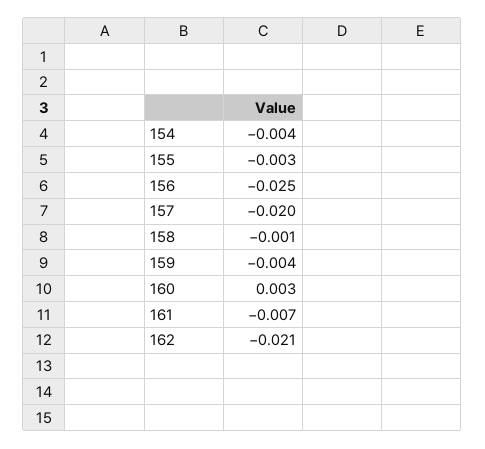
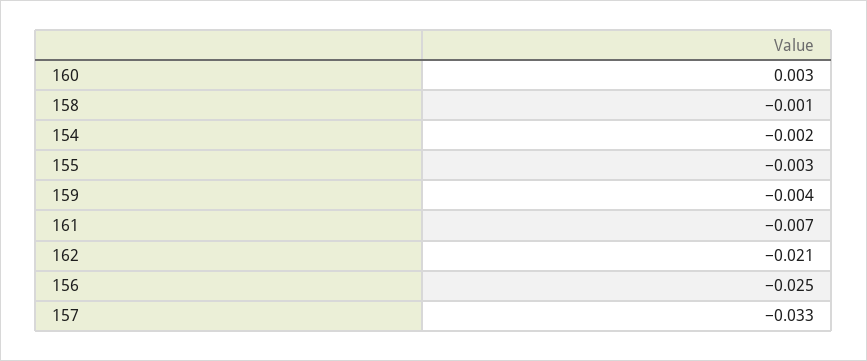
154: -0.004 -> -0.002
157: -0.02 -> -0.033

